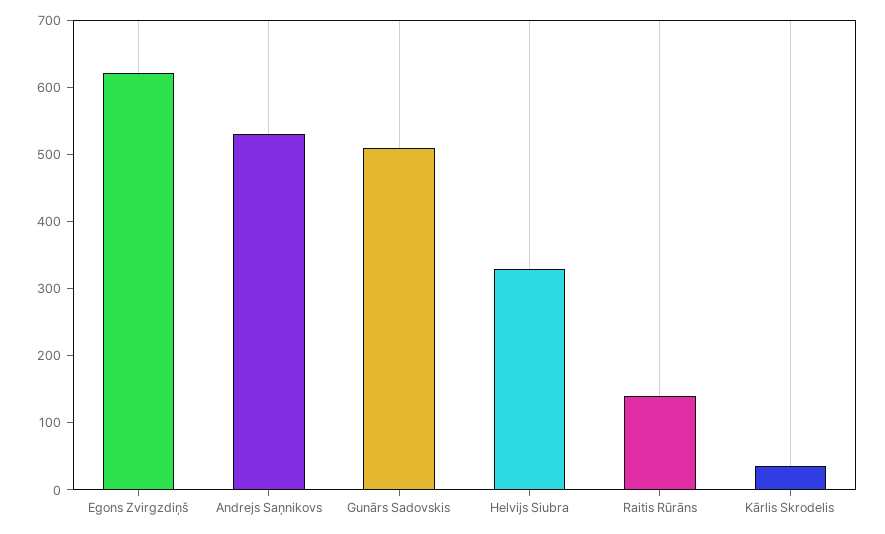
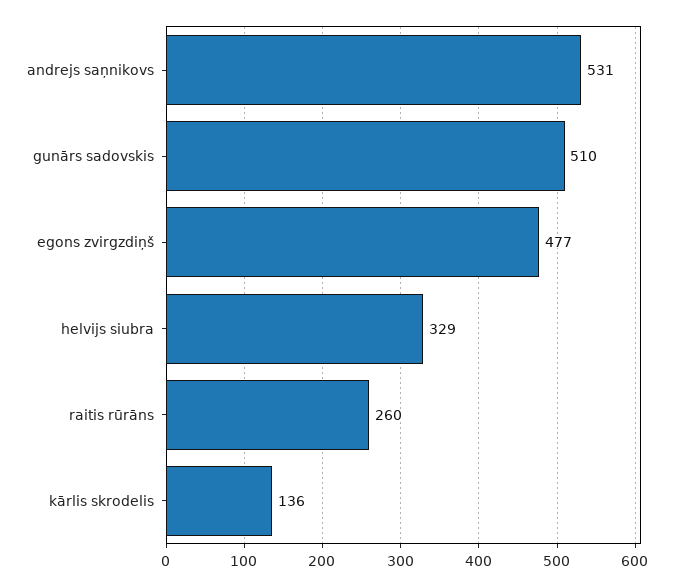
Egons Zvirgzdiņš: 620 -> 477
Raitis Rūrāns: 140 -> 260
Kārlis Skrodelis: 40 -> 136

